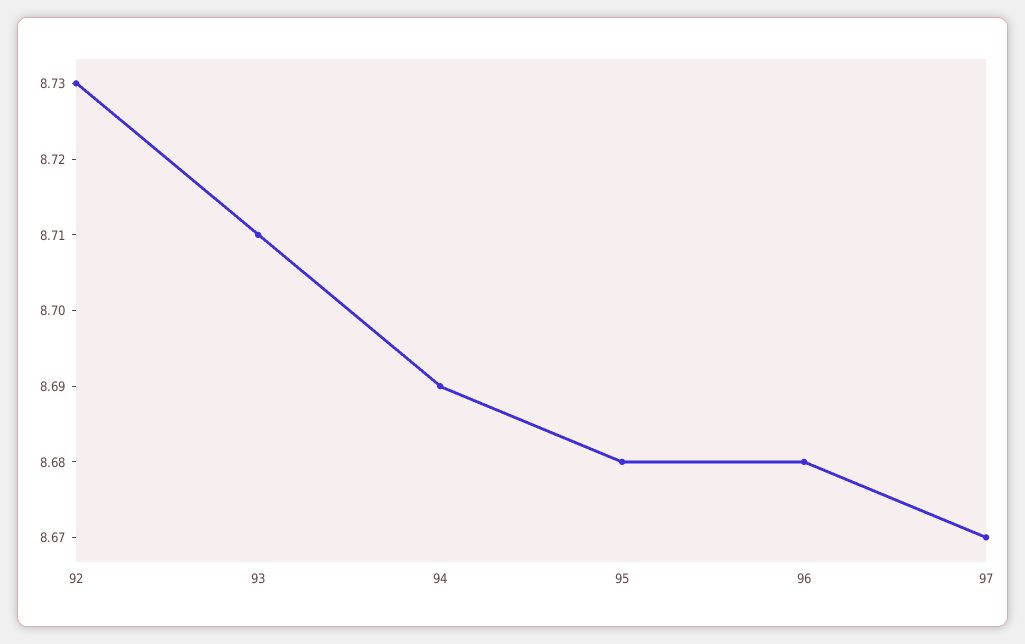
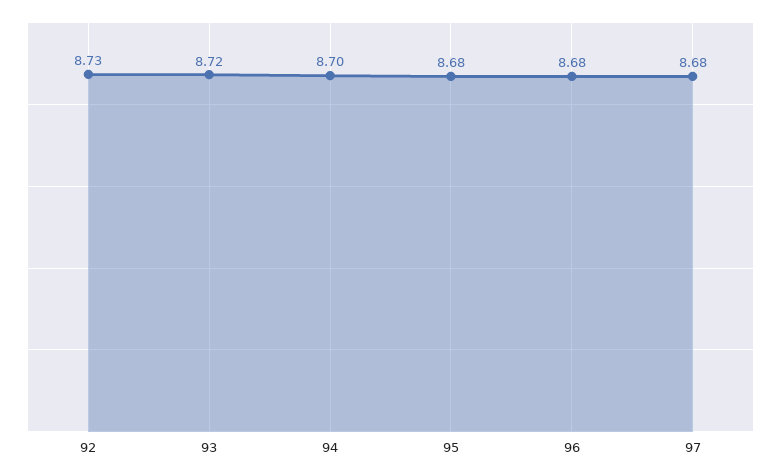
93: 8.71 -> 8.72
94: 8.69 -> 8.7
97: 8.67 -> 8.68

